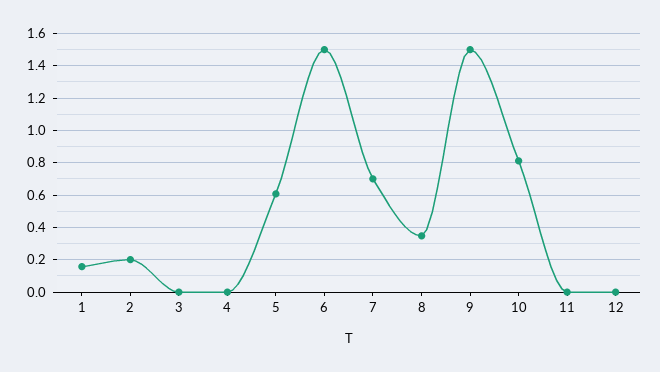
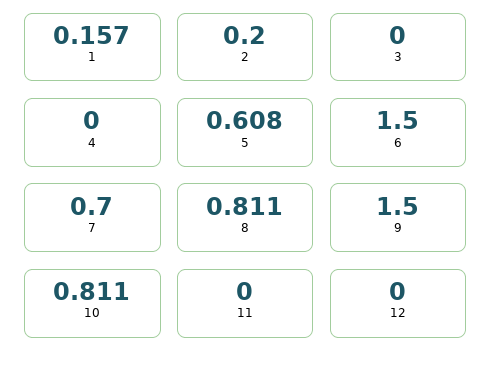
8: 0.35 -> 0.811

